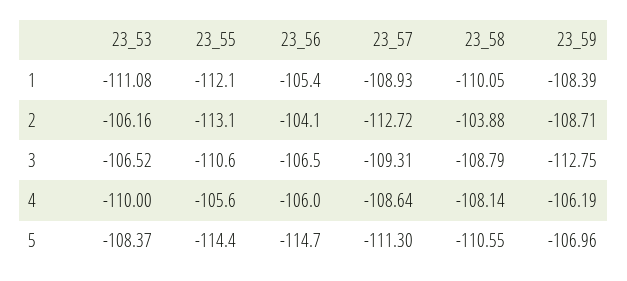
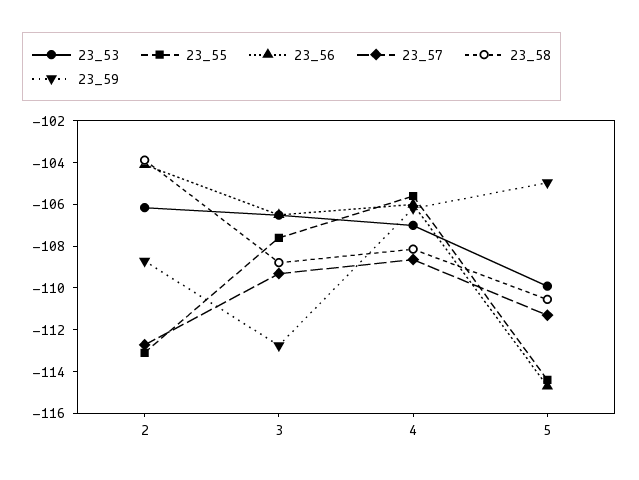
23_53, 1: -111.08 -> none
23_55, 1: -112.1 -> none
23_56, 1: -105.4 -> none
23_57, 1: -108.93 -> none
23_58, 1: -110.05 -> none
23_59, 1: -108.39 -> none
23_55, 3: -110.6 -> -107.5
23_53, 4: -110 -> -107
23_53, 5: -108.37 -> -110
23_59, 5: -106.96 -> -105

